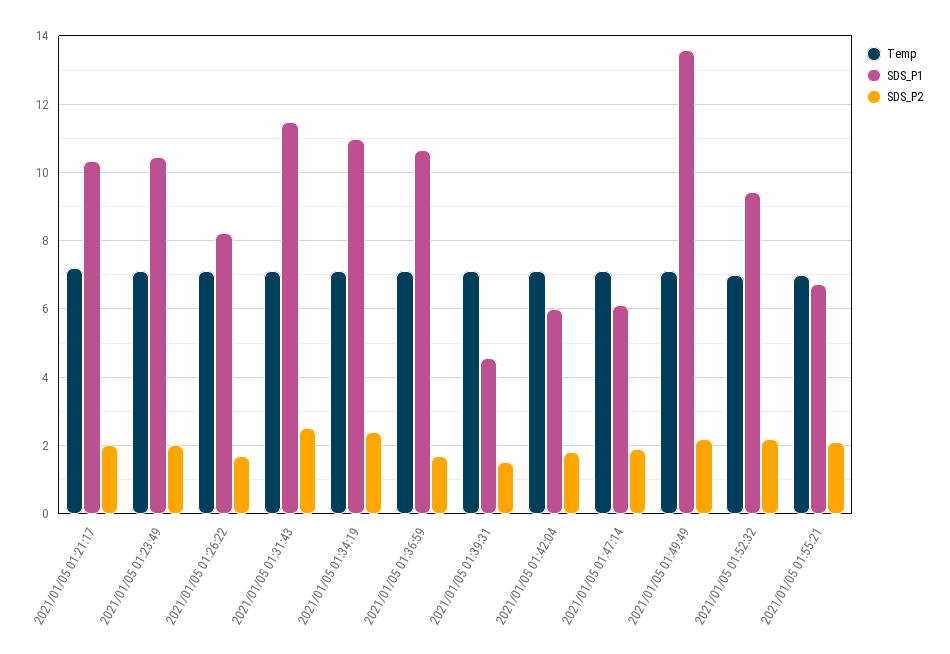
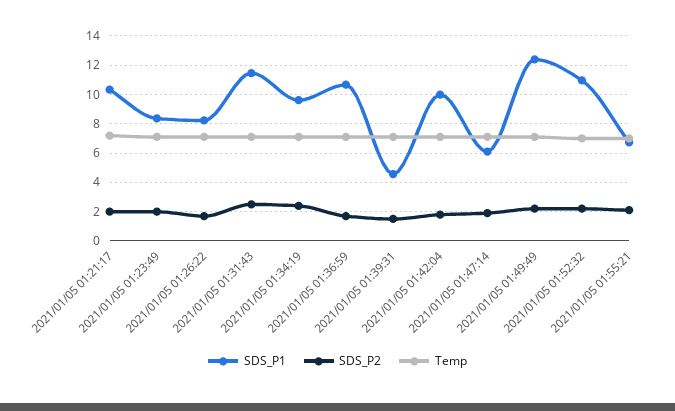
SDS_P1, 2021/01/05 01:23:49: 10.4 -> 8.5
SDS_P1, 2021/01/05 01:34:19: 11 -> 9.5
SDS_P1, 2021/01/05 01:42:04: 6 -> 10
SDS_P1, 2021/01/05 01:49:49: 13.6 -> 12.5
SDS_P1, 2021/01/05 01:52:32: 9.4 -> 11

